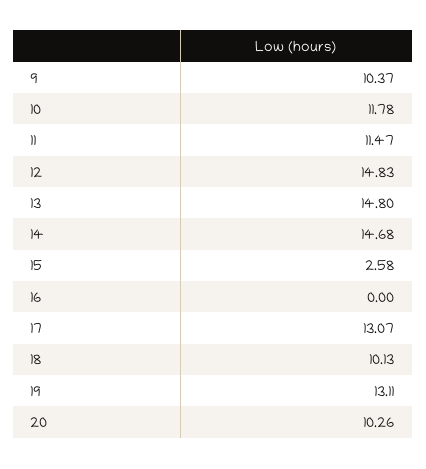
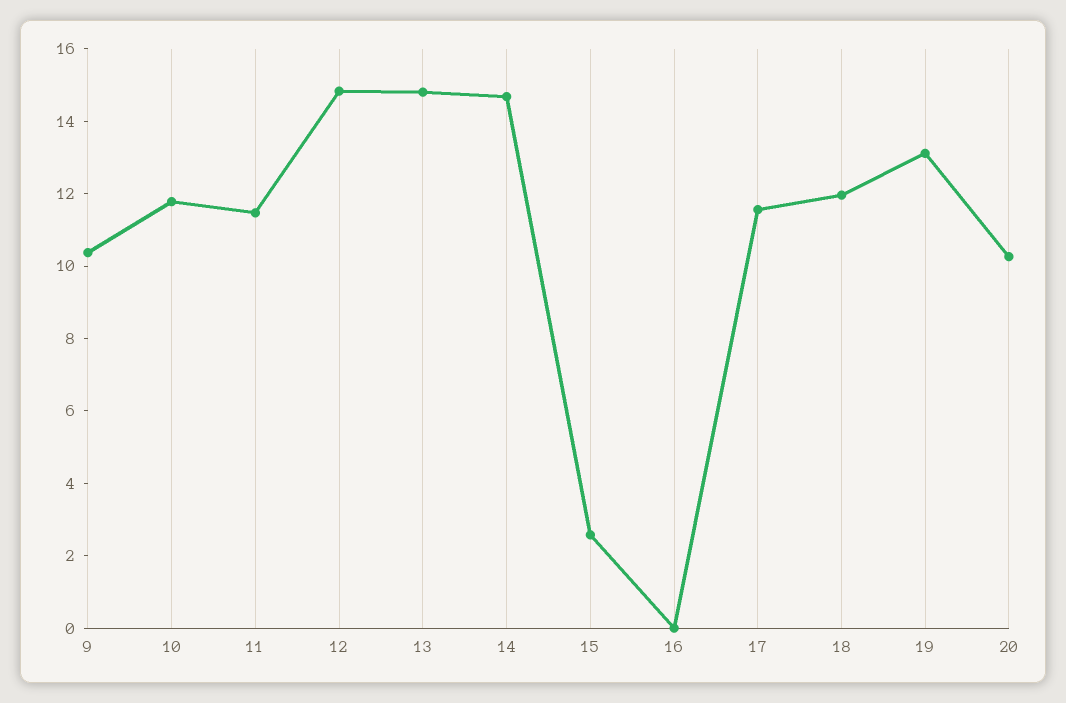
17: 13.07 -> 11.5
18: 10.13 -> 12

